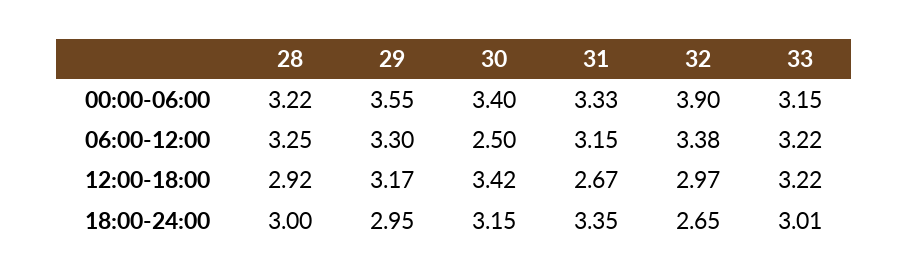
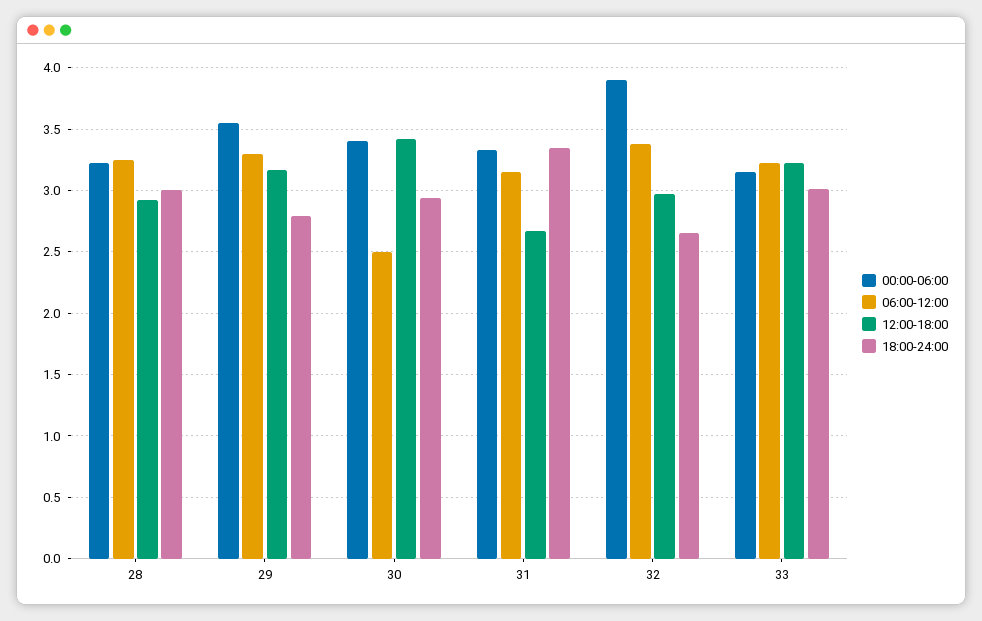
18:00-24:00, 29: 2.95 -> 2.8
18:00-24:00, 30: 3.15 -> 2.95

